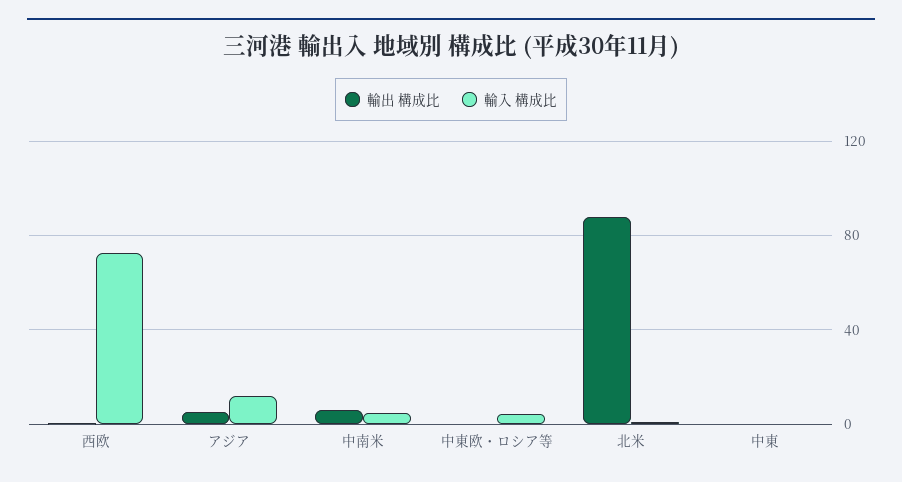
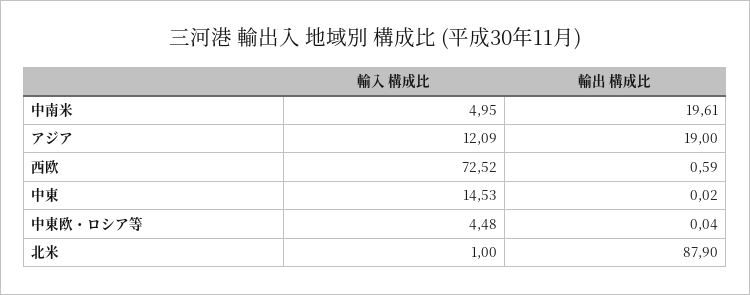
輸出 構成比, アジア: 5 -> 19
輸出 構成比, 中南米: 5 -> 19.61
輸入 構成比, 中東: 0 -> 14.53

